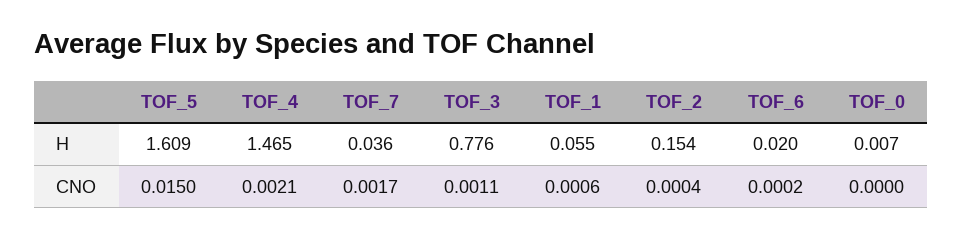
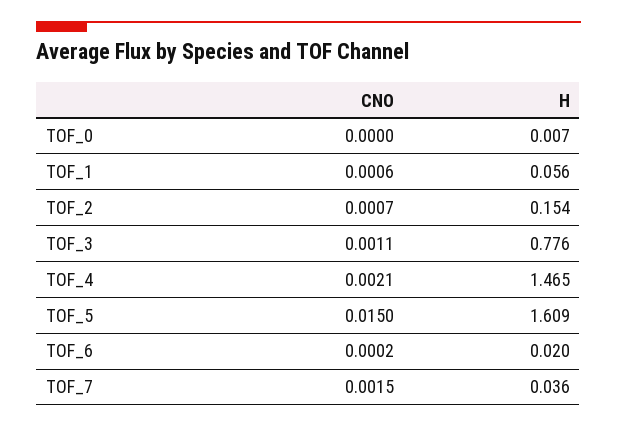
TOF_1, H: 0.055 -> 0.056
TOF_7, CNO: 0.0017 -> 0.0015
TOF_2, CNO: 0.0004 -> 0.0007

